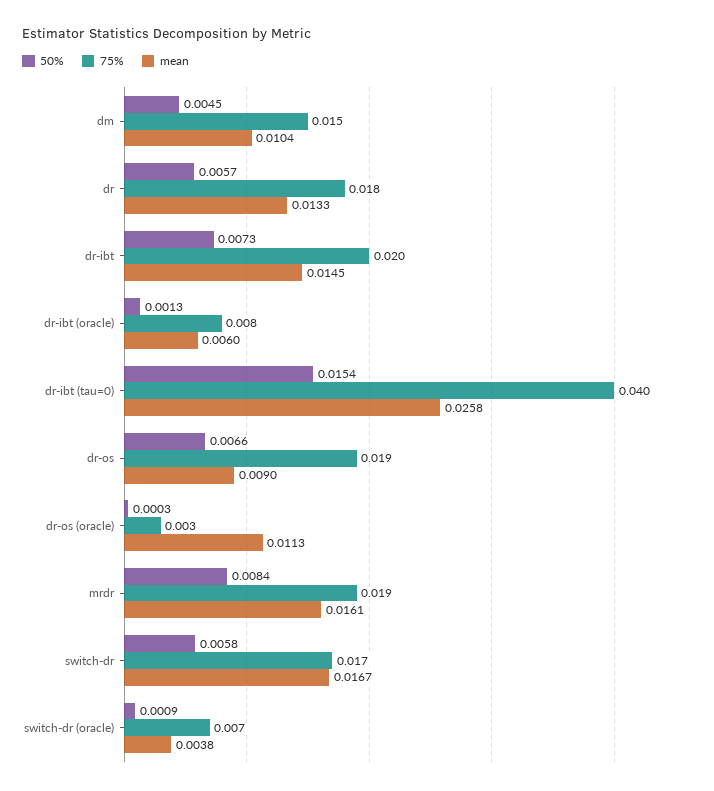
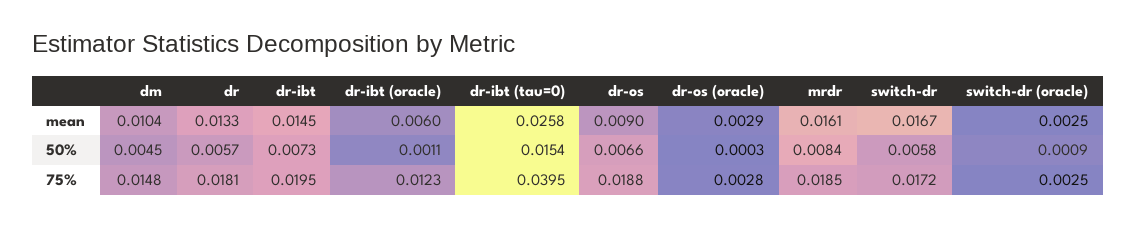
50%, dr-ibt (oracle): 0.0013 -> 0.0011
75%, dr-ibt (oracle): 0.008 -> 0.0123
mean, dr-os (oracle): 0.0113 -> 0.0029
75%, switch-dr (oracle): 0.007 -> 0.0025
mean, switch-dr (oracle): 0.0038 -> 0.0025

